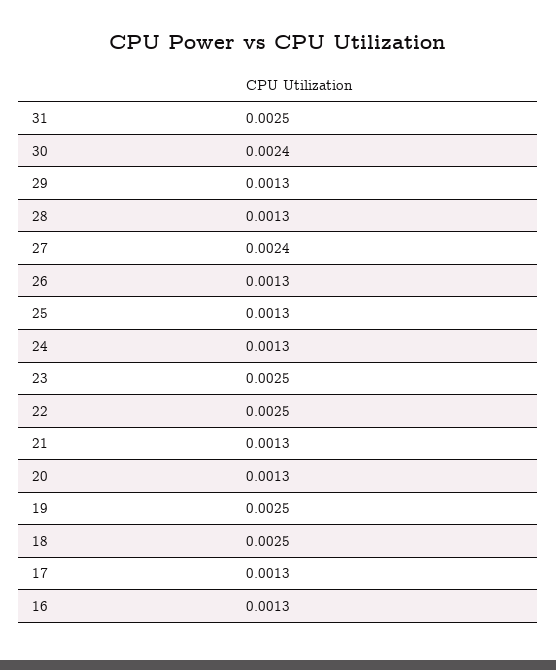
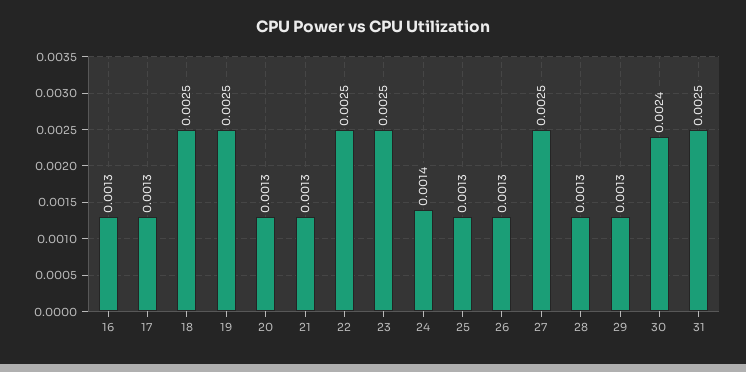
27: 0.0024 -> 0.0025
24: 0.0013 -> 0.0014

